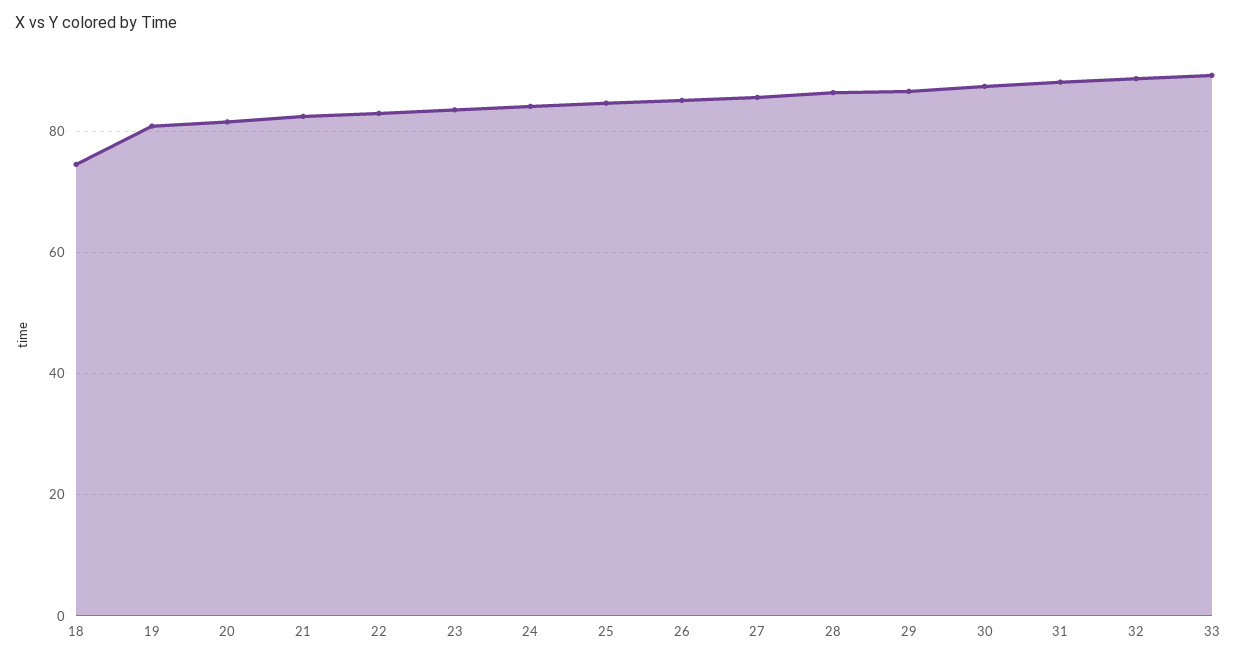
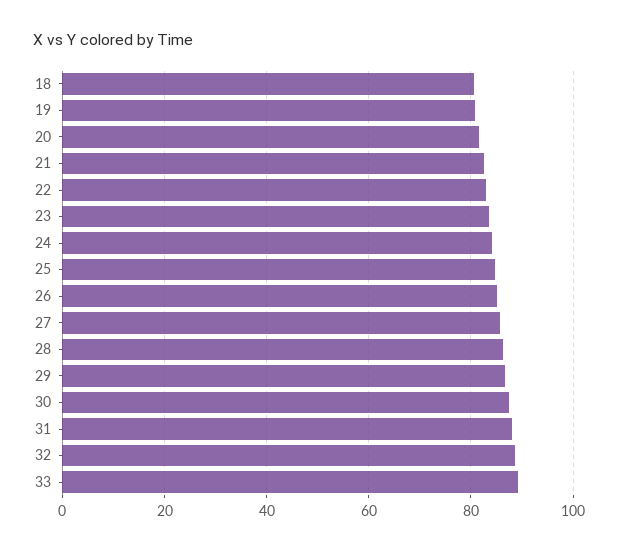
18: 74 -> 80

